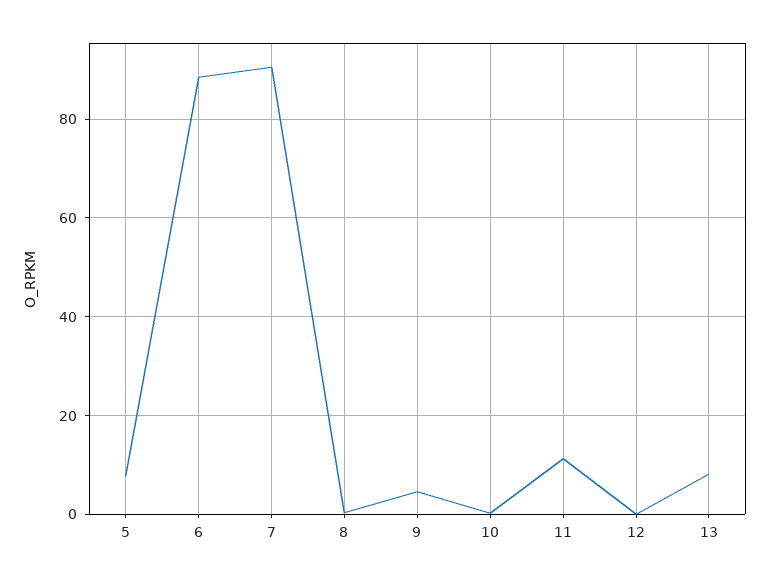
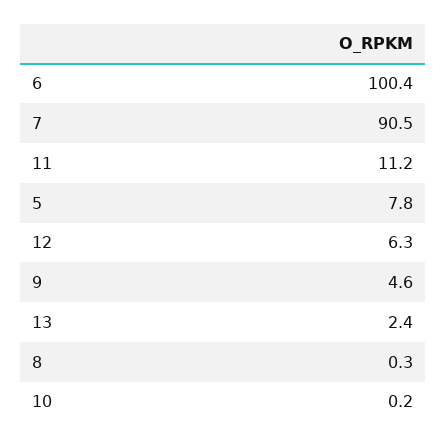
6: 88 -> 100.4
12: 0 -> 6.3
13: 8 -> 2.4

